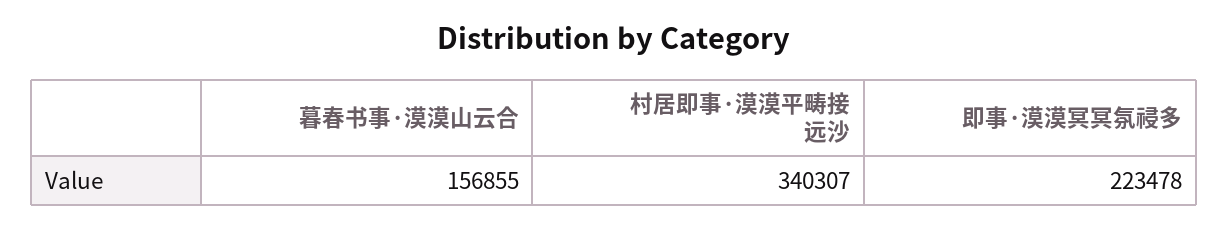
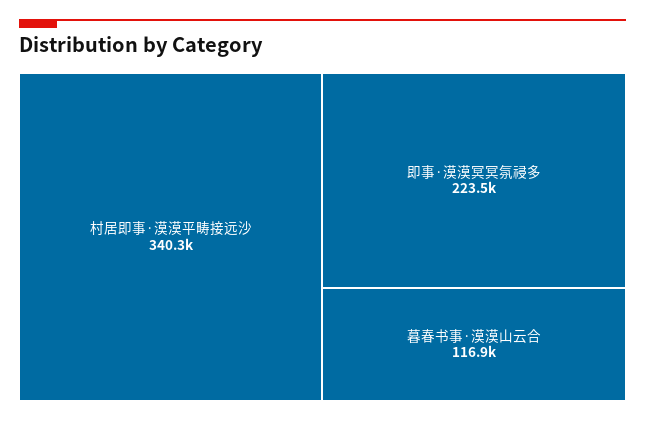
暮春书事·漠漠山云合: 156855 -> 116900

